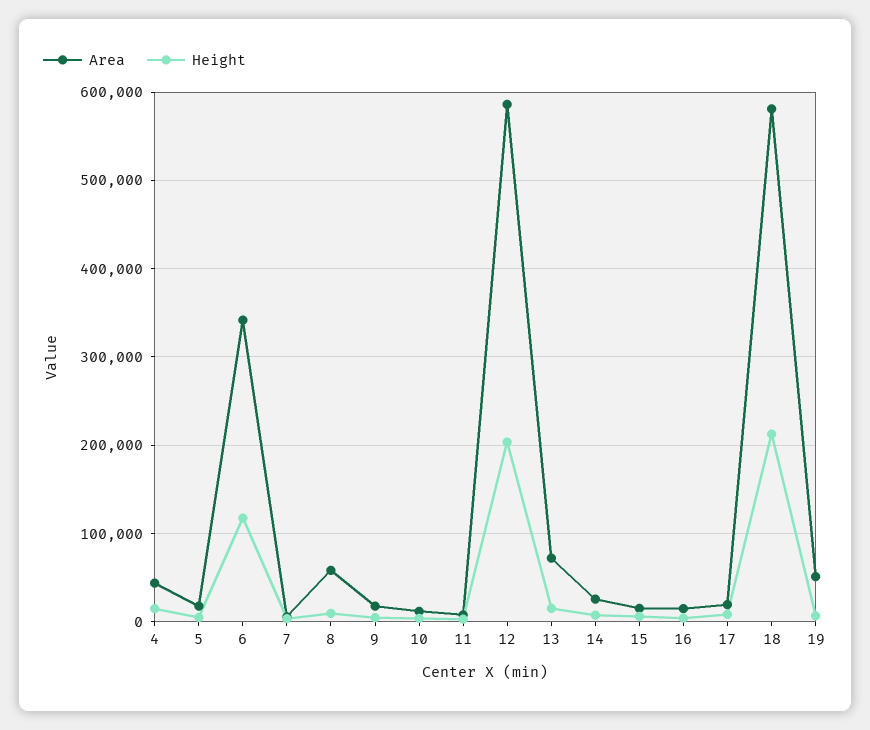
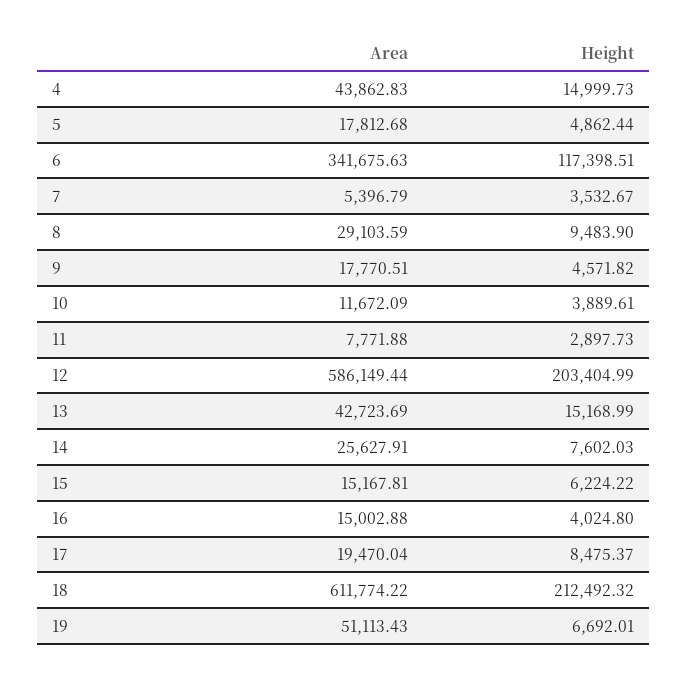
Area, 8: 60000 -> 29103.59
Area, 13: 70000 -> 42723.69
Area, 18: 580000 -> 611774.22

